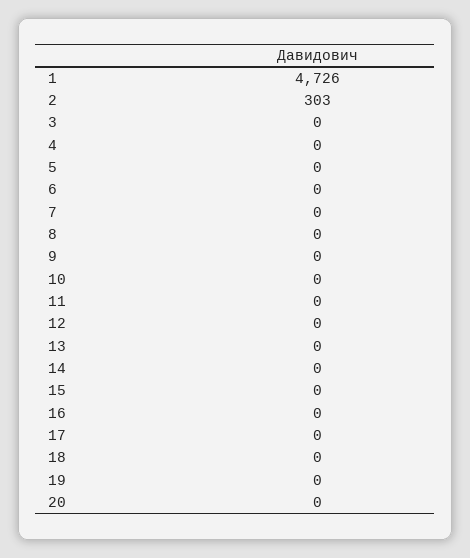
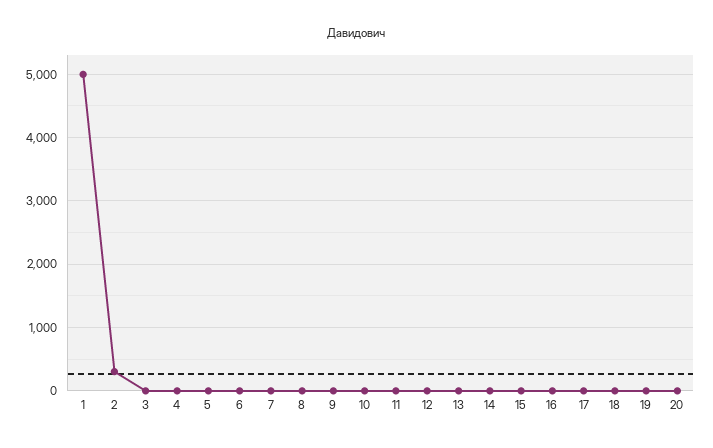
1: 4726 -> 5000

